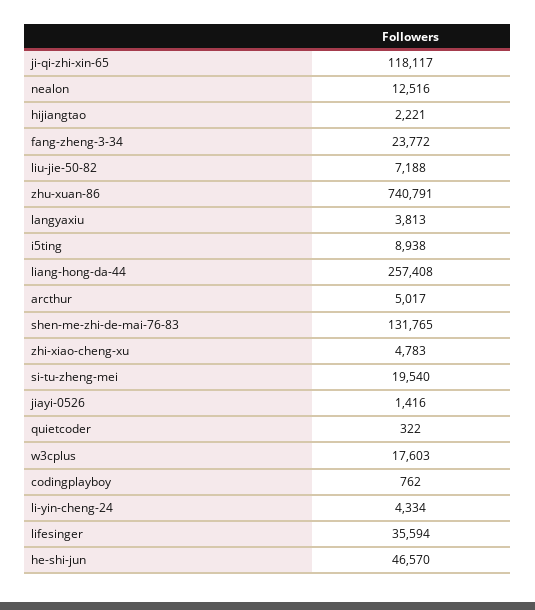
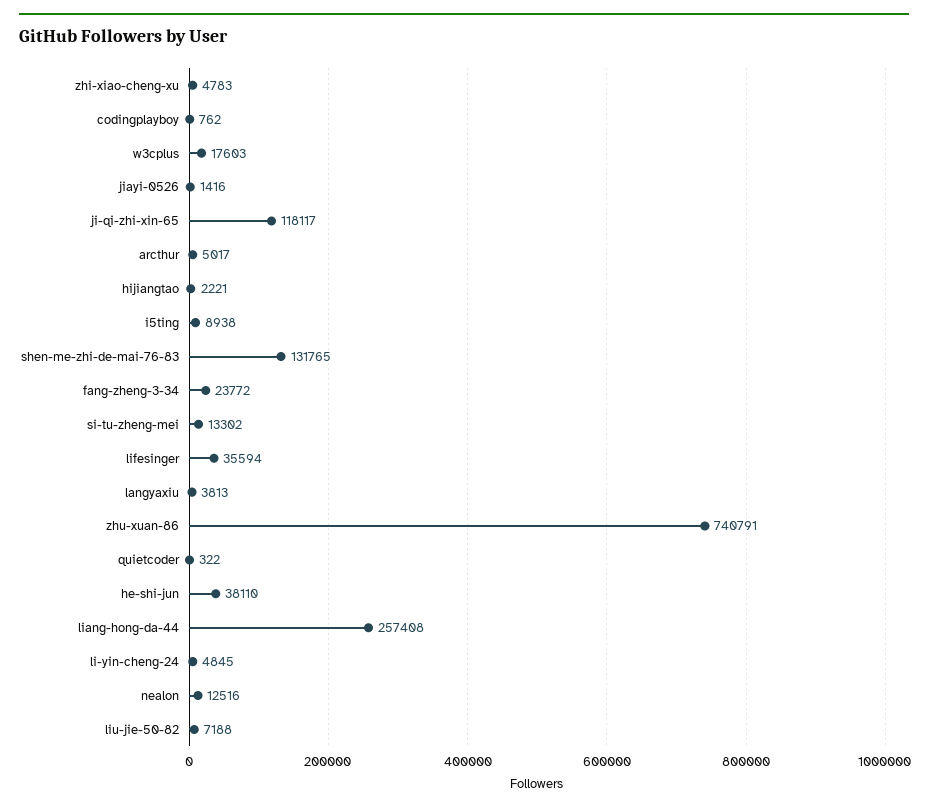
si-tu-zheng-mei: 19540 -> 13302
li-yin-cheng-24: 4334 -> 4845
he-shi-jun: 46570 -> 38110

